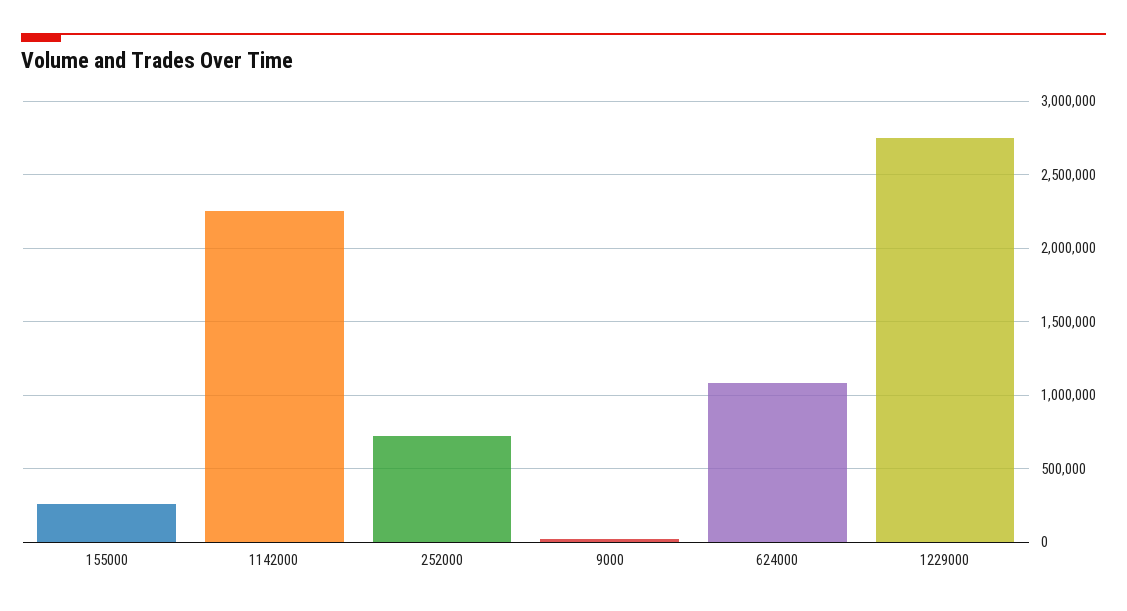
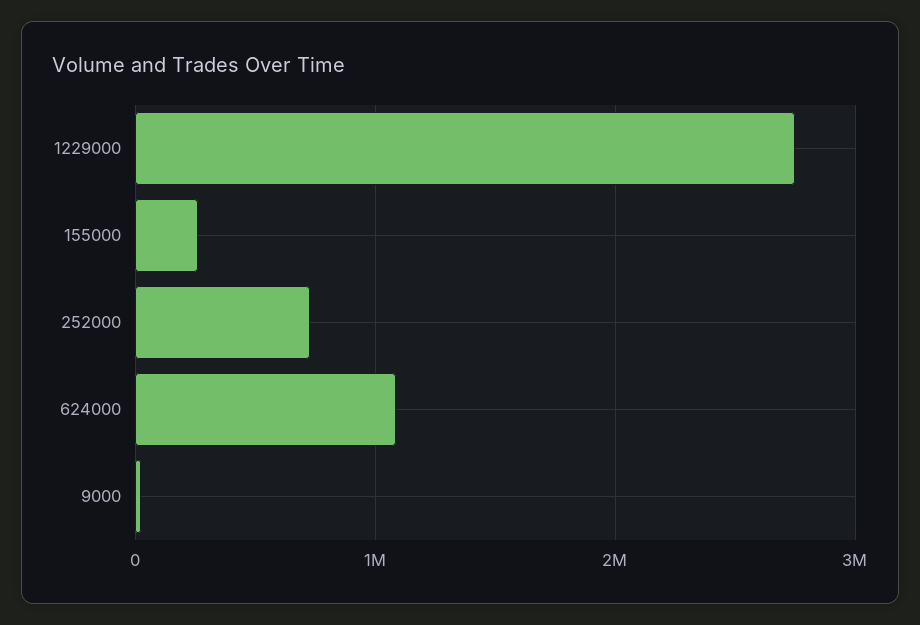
1142000: 2250000 -> none

